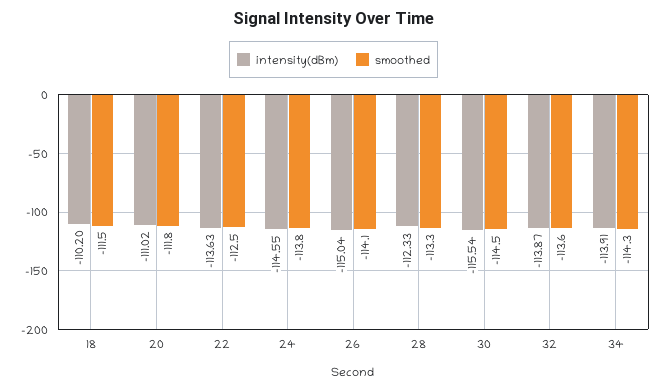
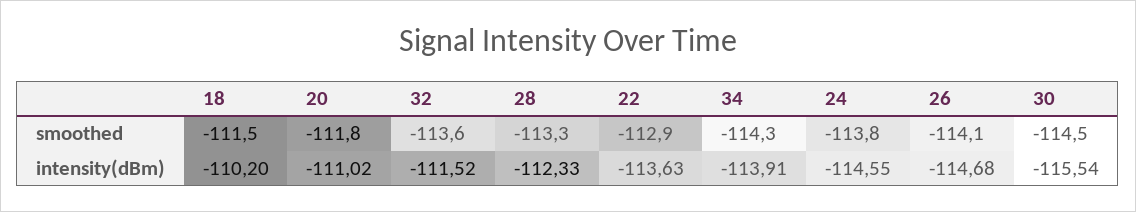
smoothed, 22: -112.5 -> -112.9
intensity(dBm), 26: -115.04 -> -114.68
intensity(dBm), 32: -113.87 -> -111.52

